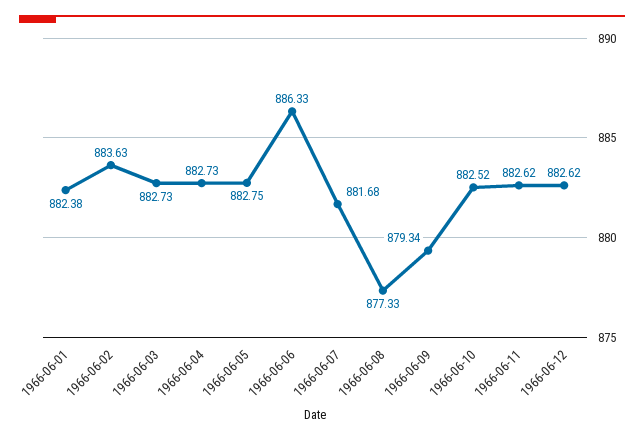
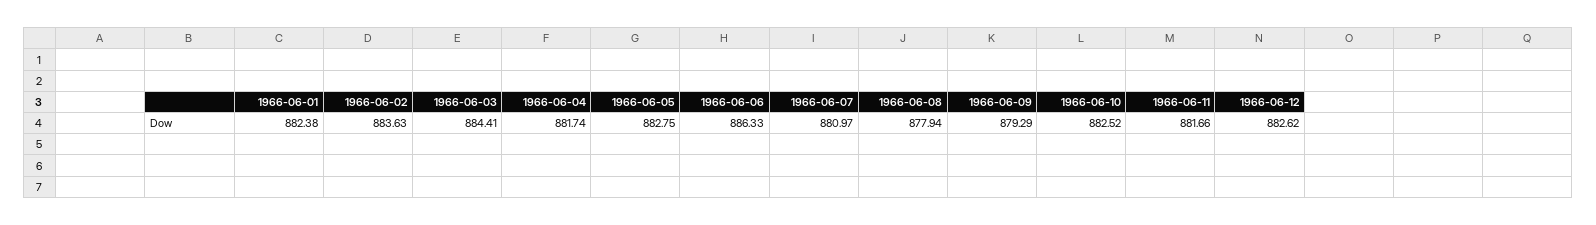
1966-06-03: 882.73 -> 884.41
1966-06-04: 882.73 -> 881.74
1966-06-07: 881.68 -> 880.97
1966-06-08: 877.33 -> 877.94
1966-06-09: 879.34 -> 879.29
1966-06-11: 882.62 -> 881.66

